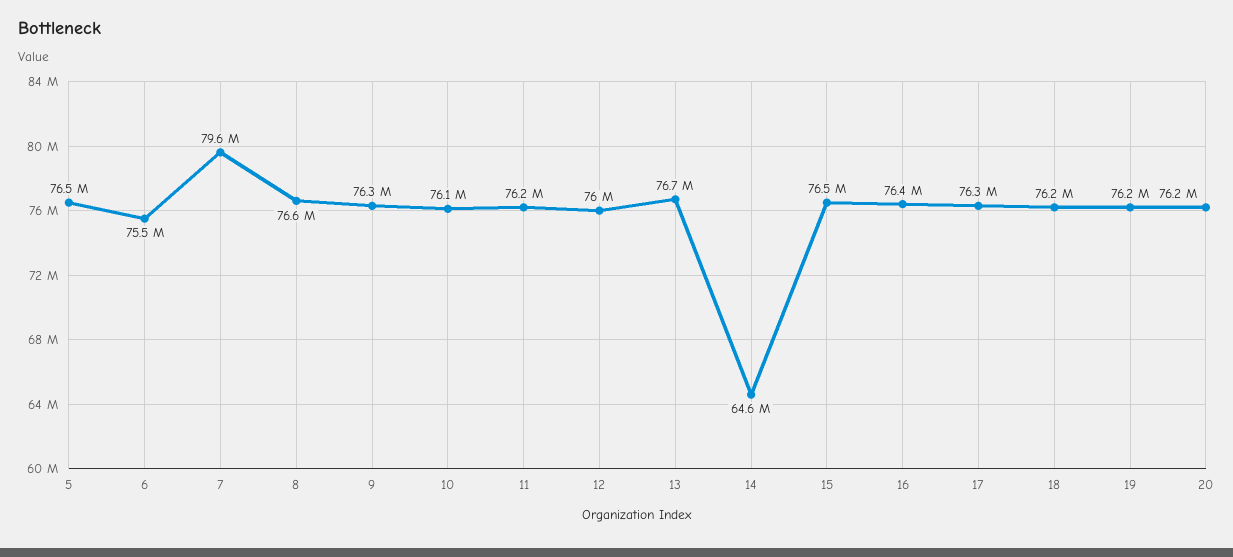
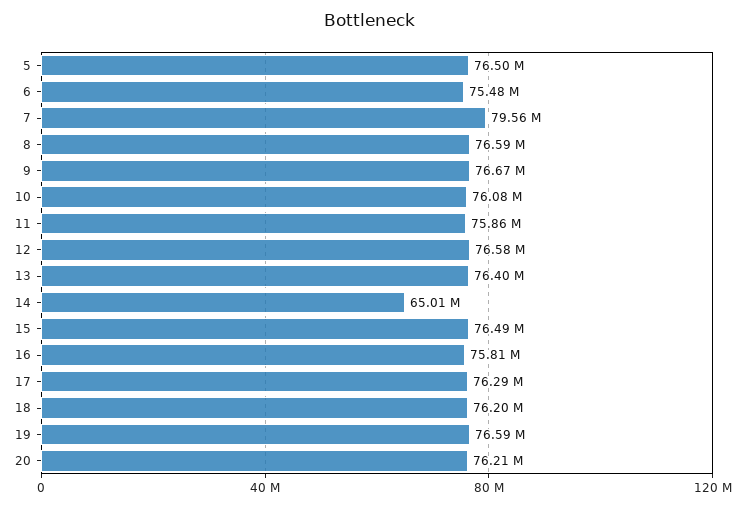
9: 76300000 -> 76670000
11: 76200000 -> 75860000
12: 76000000 -> 76580000
13: 76700000 -> 76400000
14: 64600000 -> 65010000
16: 76400000 -> 75810000
19: 76200000 -> 76590000

